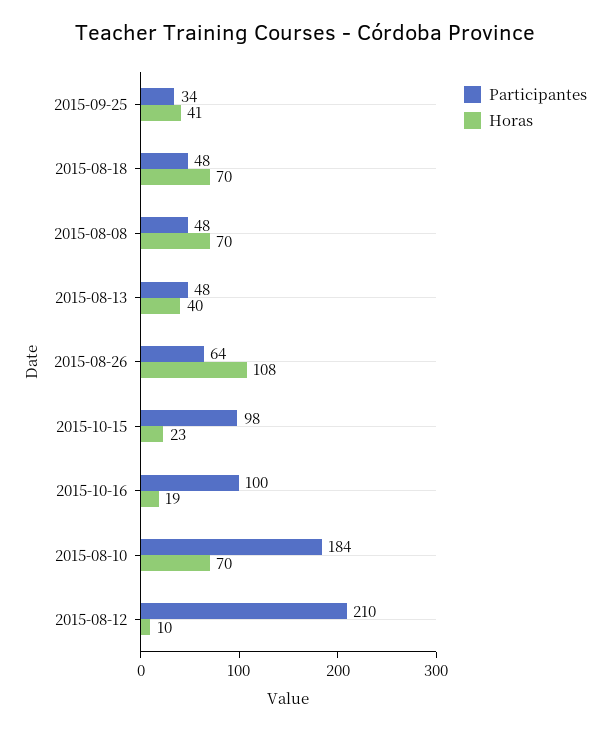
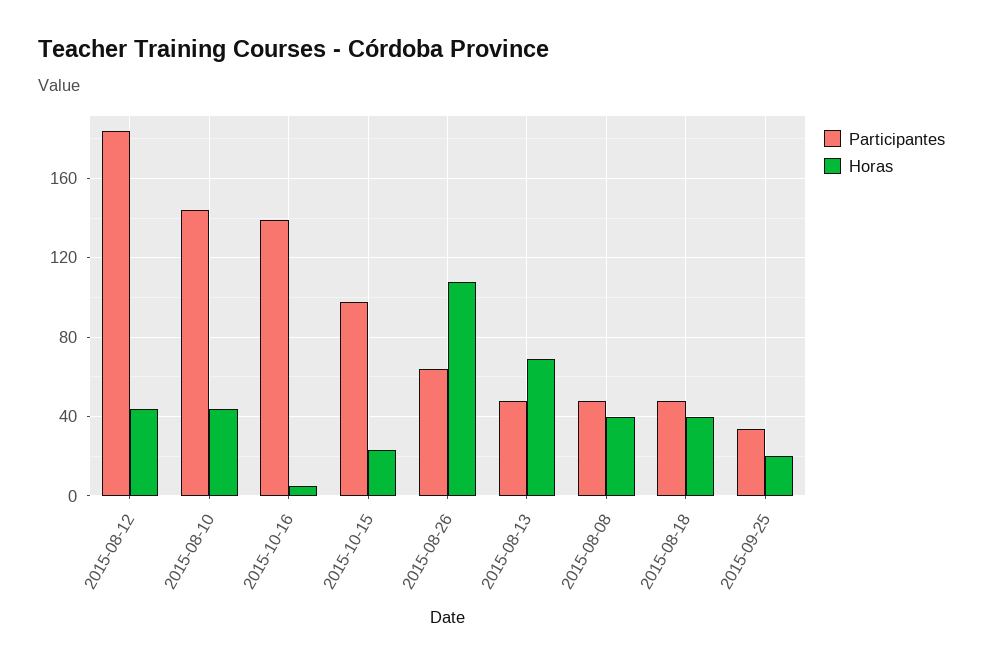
Horas, 2015-09-25: 41 -> 20
Horas, 2015-08-18: 70 -> 40
Horas, 2015-08-08: 70 -> 40
Horas, 2015-08-13: 40 -> 70
Participantes, 2015-10-16: 100 -> 140
Horas, 2015-10-16: 19 -> 5
Participantes, 2015-08-10: 184 -> 145
Horas, 2015-08-10: 70 -> 45
Participantes, 2015-08-12: 210 -> 185
Horas, 2015-08-12: 10 -> 45

